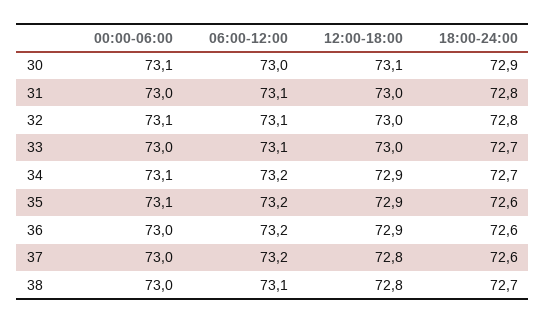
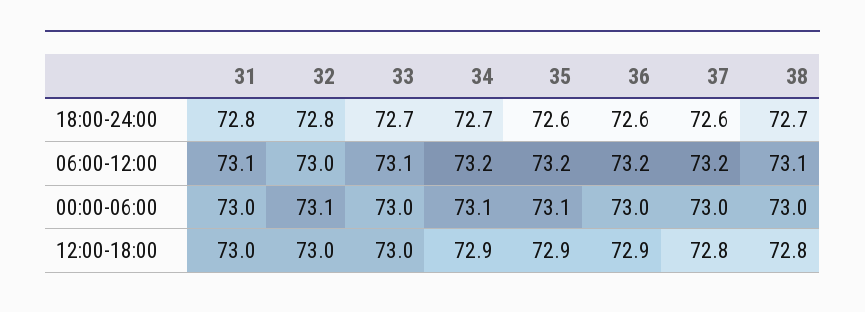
00:00-06:00, 30: 73.1 -> none
06:00-12:00, 30: 73 -> none
12:00-18:00, 30: 73.1 -> none
18:00-24:00, 30: 72.9 -> none
06:00-12:00, 32: 73.1 -> 73

